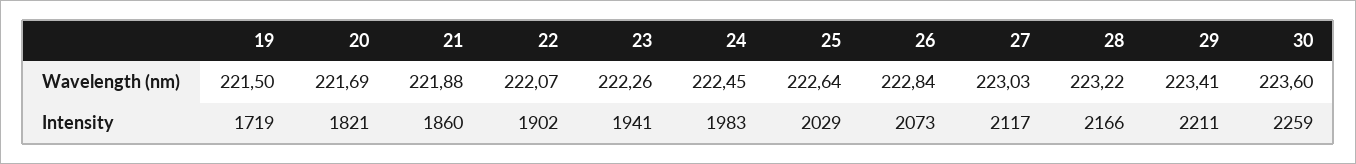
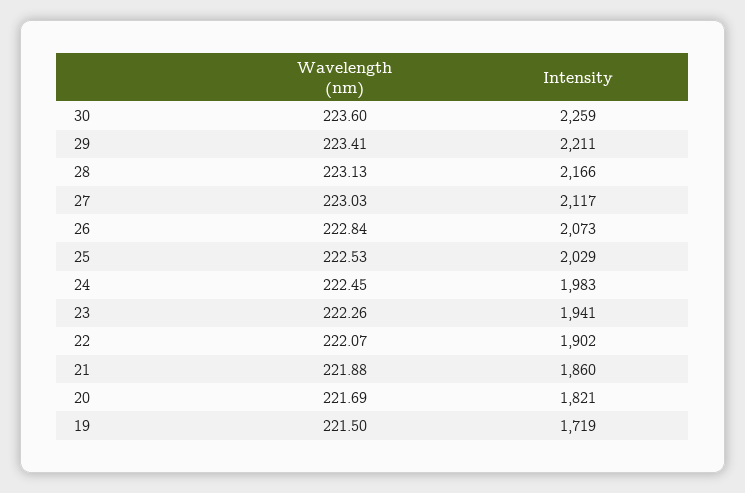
25, Wavelength (nm): 222.64 -> 222.53
28, Wavelength (nm): 223.22 -> 223.13

